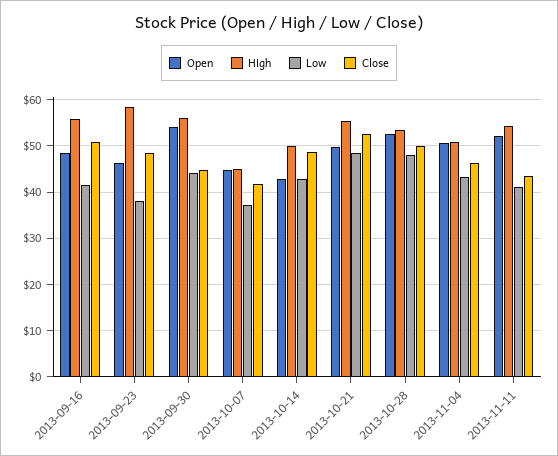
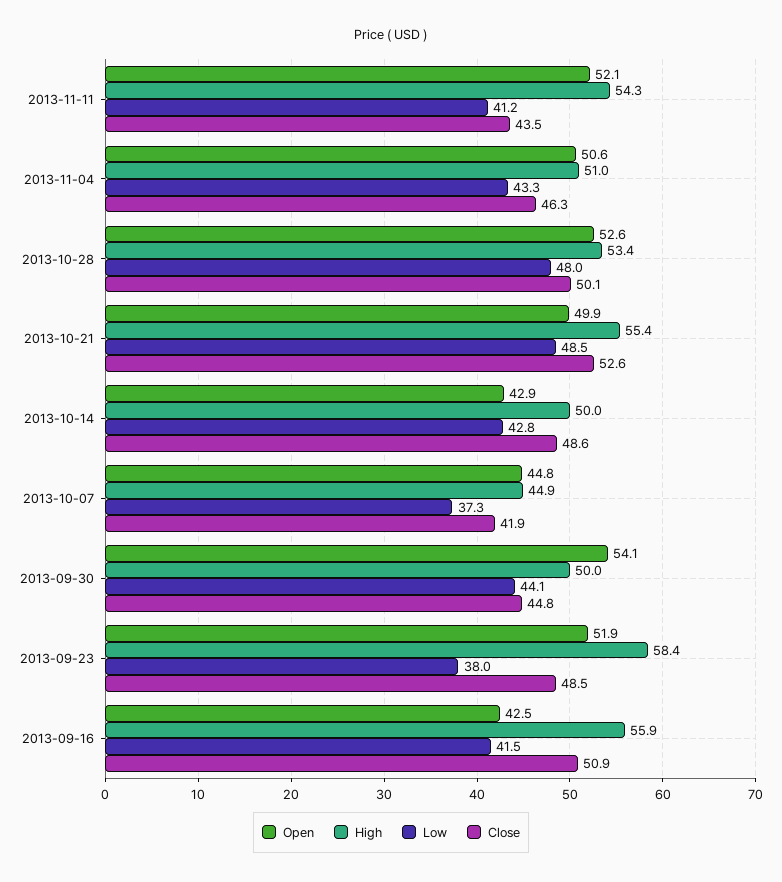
Open, 2013-09-16: 48 -> 42.5
Open, 2013-09-23: 46 -> 51.9
High, 2013-09-30: 56 -> 50

